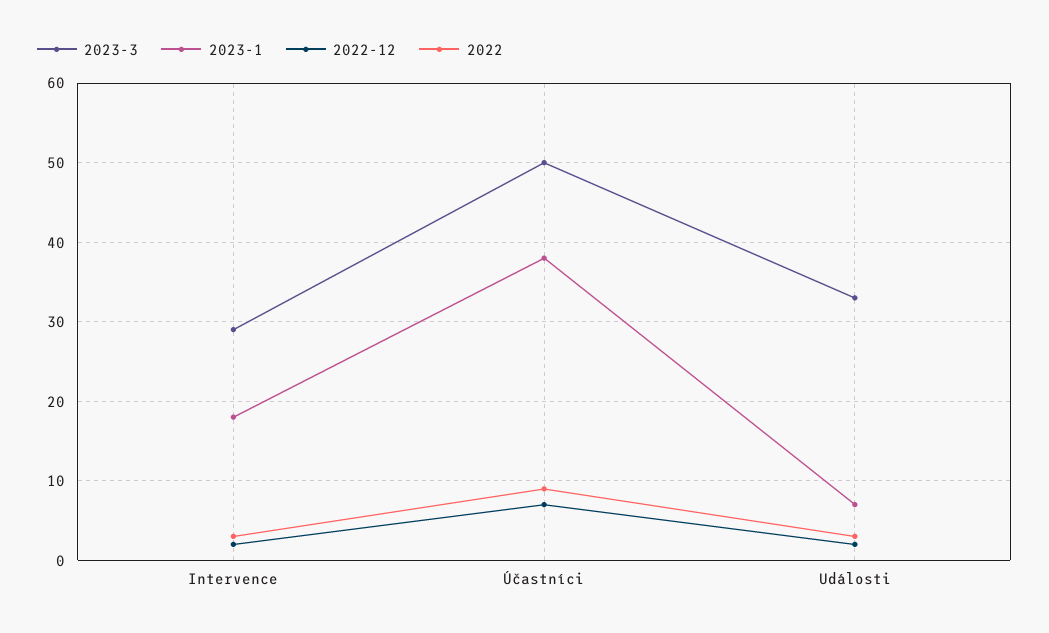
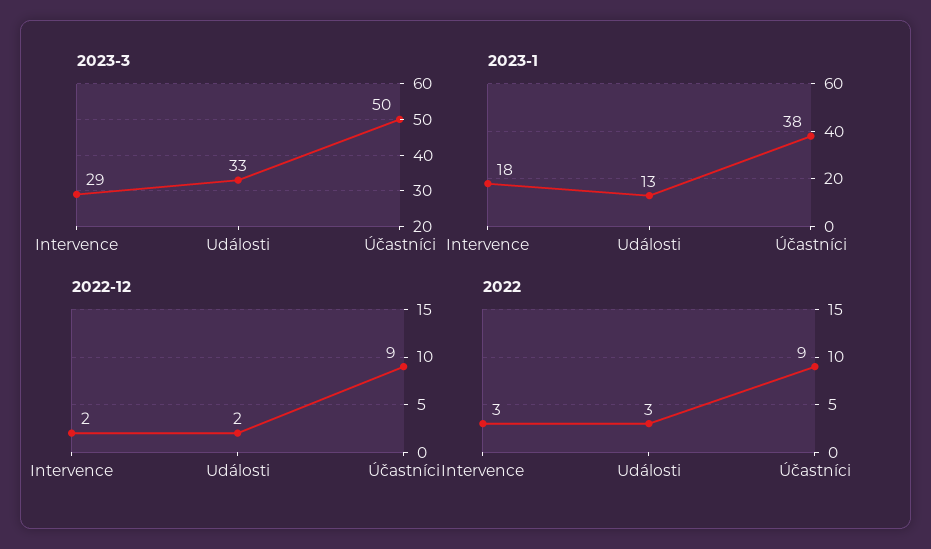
2022-12, Účastníci: 7 -> 9
2023-1, Události: 7 -> 13

